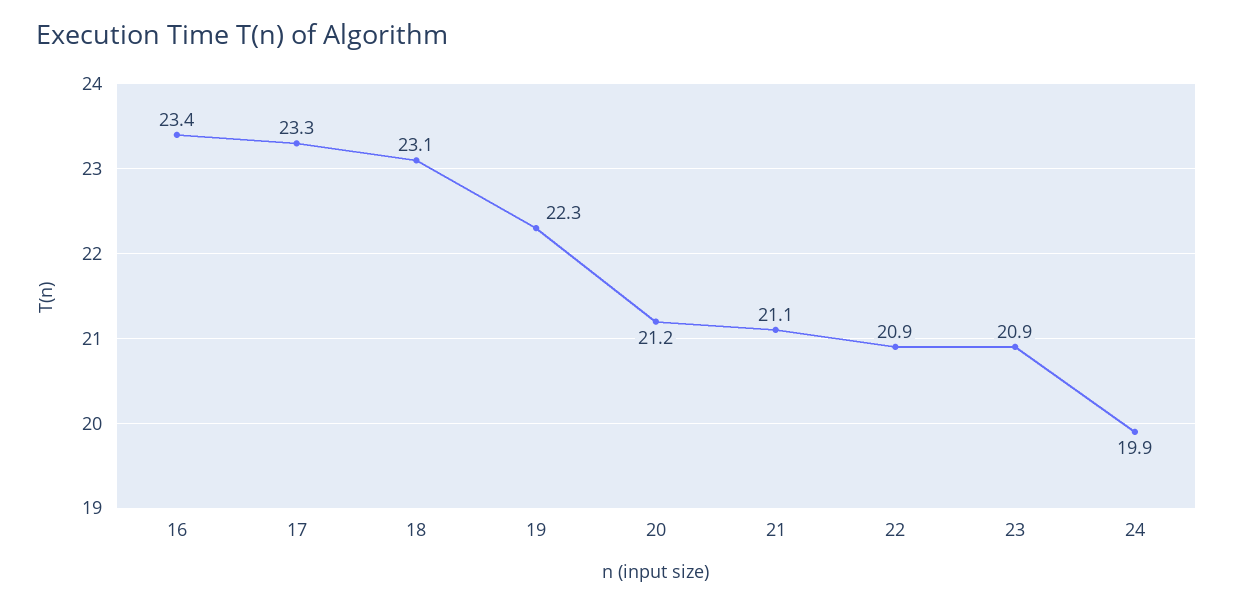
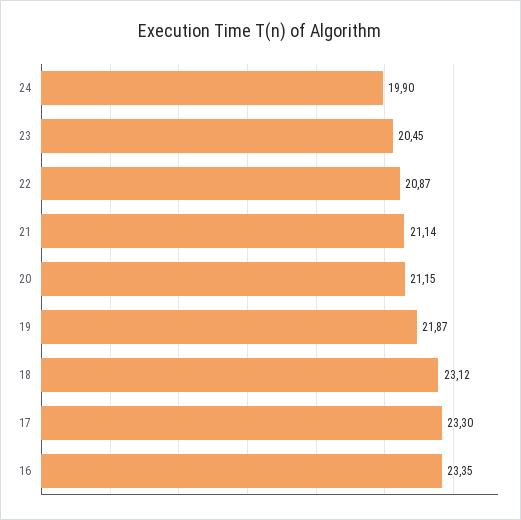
19: 22.3 -> 21.87
23: 20.9 -> 20.45

